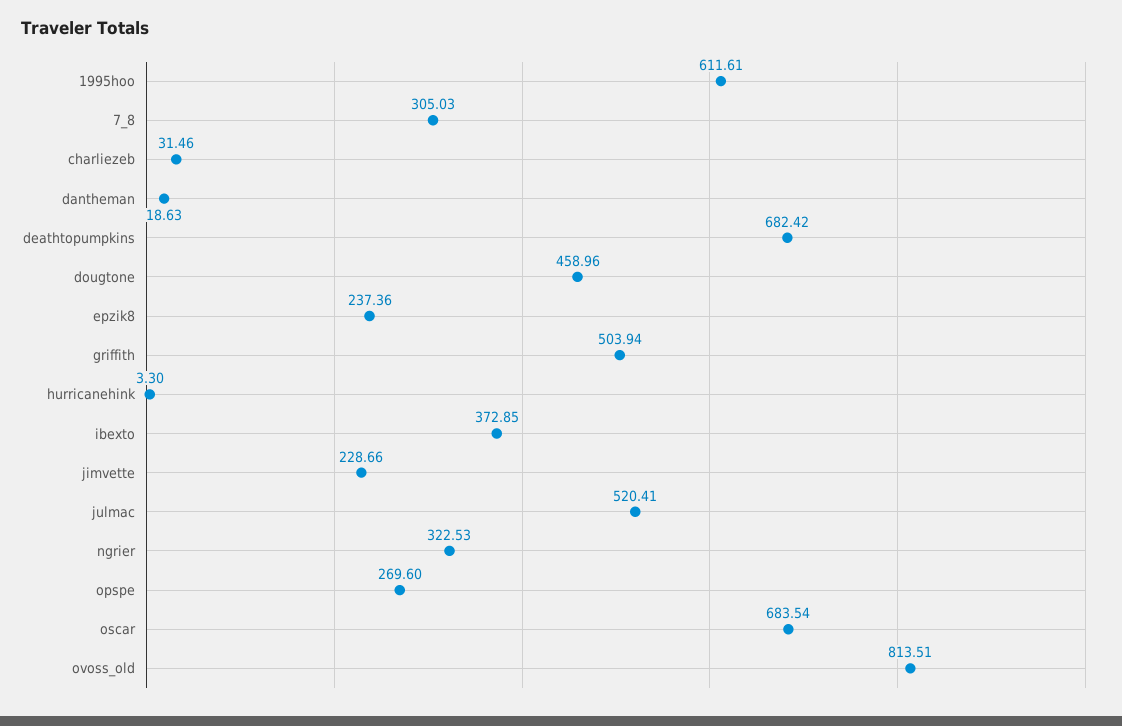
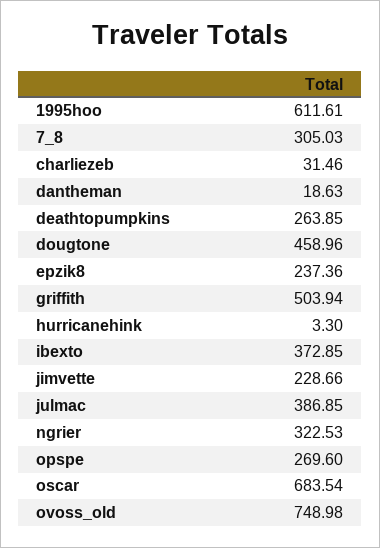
deathtopumpkins: 682.42 -> 263.85
julmac: 520.41 -> 386.85
ovoss_old: 813.51 -> 748.98

